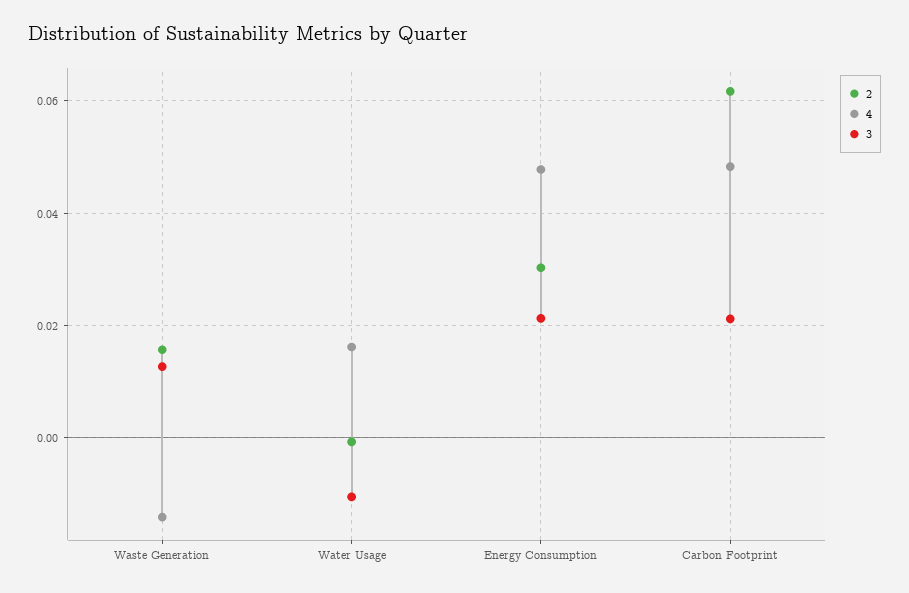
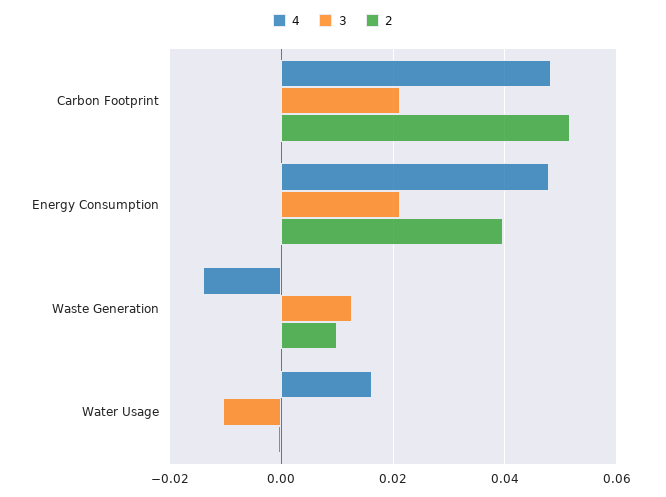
2, Waste Generation: 0.016 -> 0.01
2, Energy Consumption: 0.03 -> 0.04
2, Carbon Footprint: 0.062 -> 0.052

